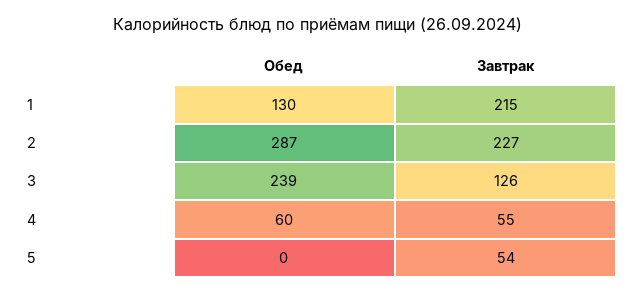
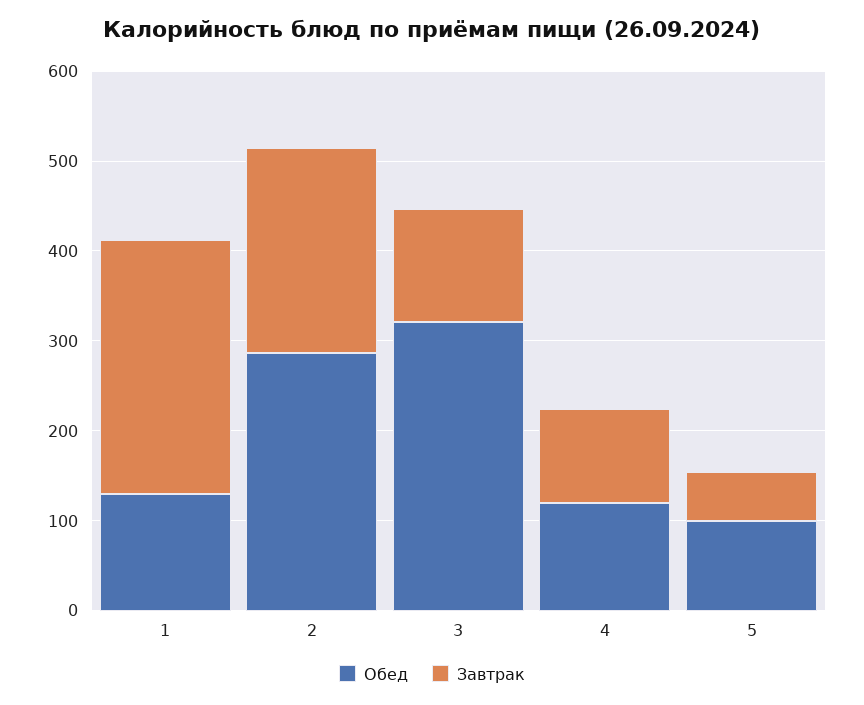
Завтрак, 1: 215 -> 280
Обед, 3: 239 -> 320
Обед, 4: 60 -> 120
Завтрак, 4: 55 -> 100
Обед, 5: 0 -> 100

